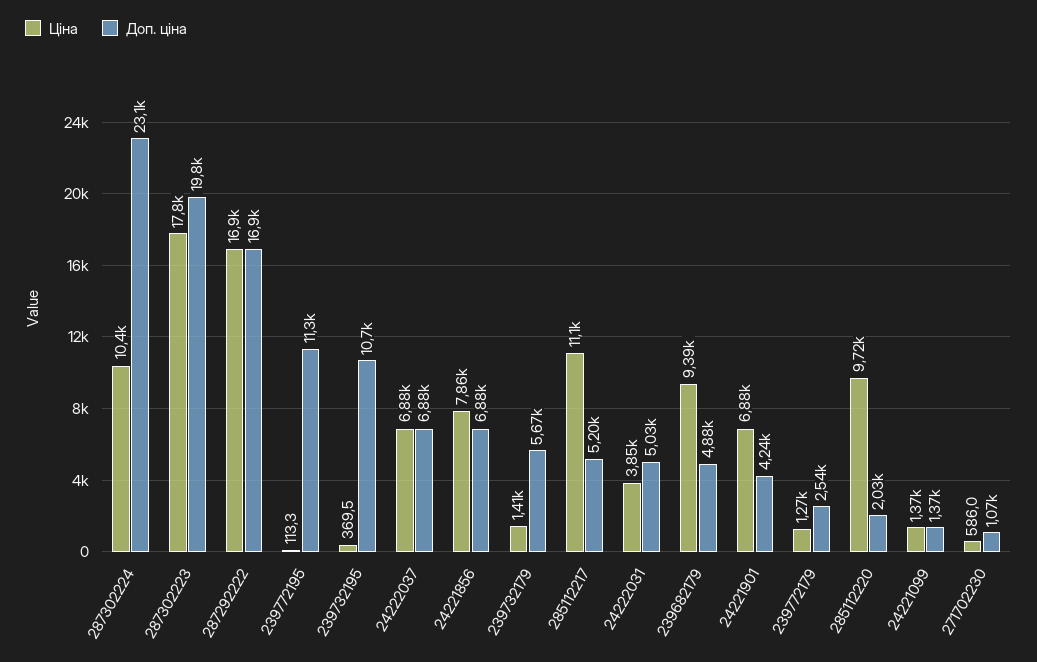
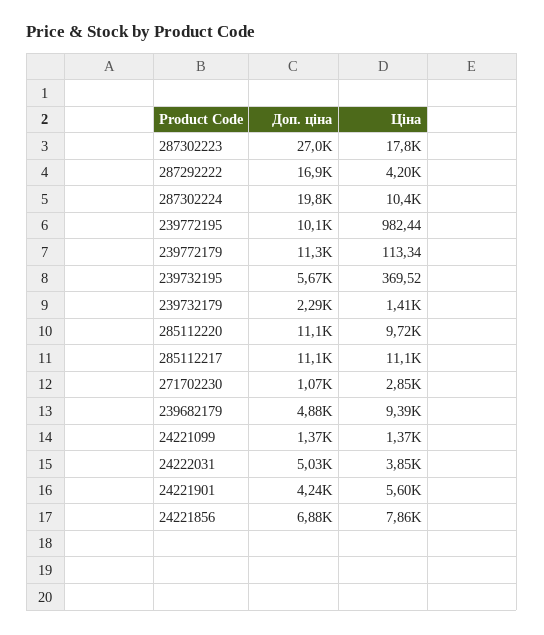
Доп. ціна, 287302224: 23100 -> 19800
Доп. ціна, 287302223: 19800 -> 27000
Ціна, 287292222: 16900 -> 4200
Ціна, 239772195: 113.3 -> 982.44
Доп. ціна, 239772195: 11300 -> 10100
Доп. ціна, 239732195: 10700 -> 5670
Ціна, 24222037: 6880 -> none
Доп. ціна, 24222037: 6880 -> none
Доп. ціна, 239732179: 5670 -> 2290
Доп. ціна, 285112217: 5200 -> 11100
Ціна, 24221901: 6880 -> 5600
Ціна, 239772179: 1270 -> 113.34
Доп. ціна, 239772179: 2540 -> 11300
Доп. ціна, 285112220: 2030 -> 11100
Ціна, 271702230: 586 -> 2850

